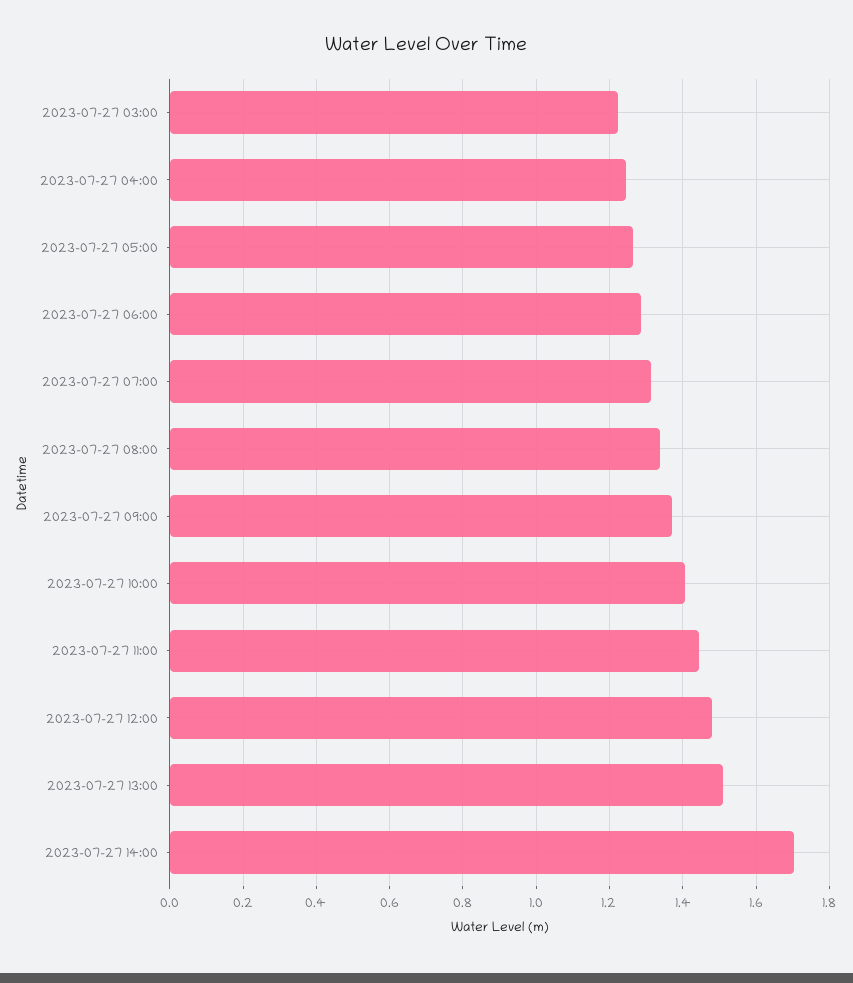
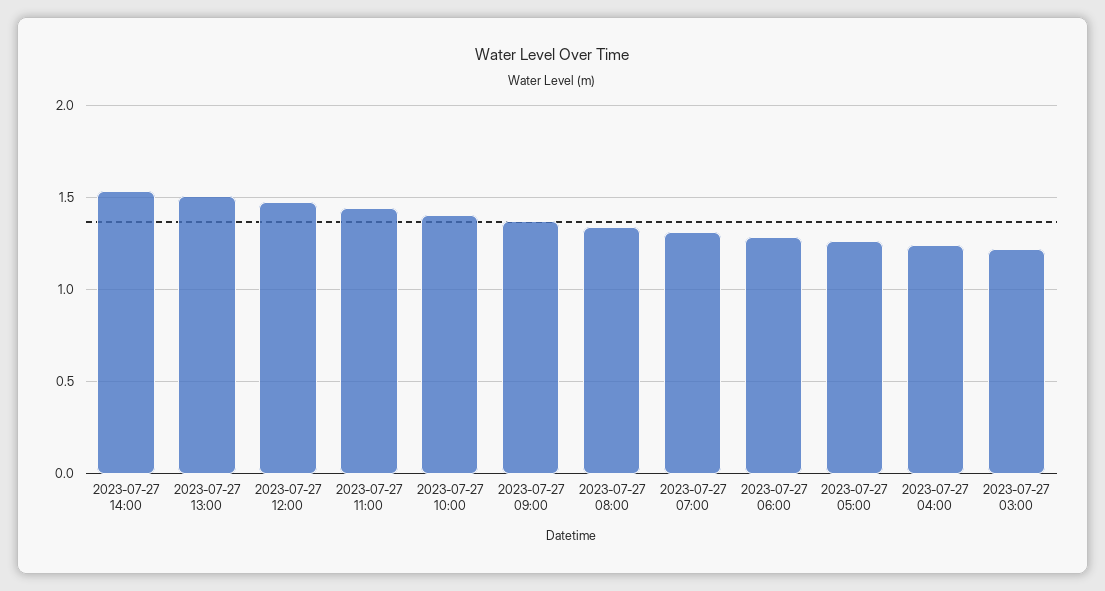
2023-07-27 14:00: 1.7 -> 1.55

